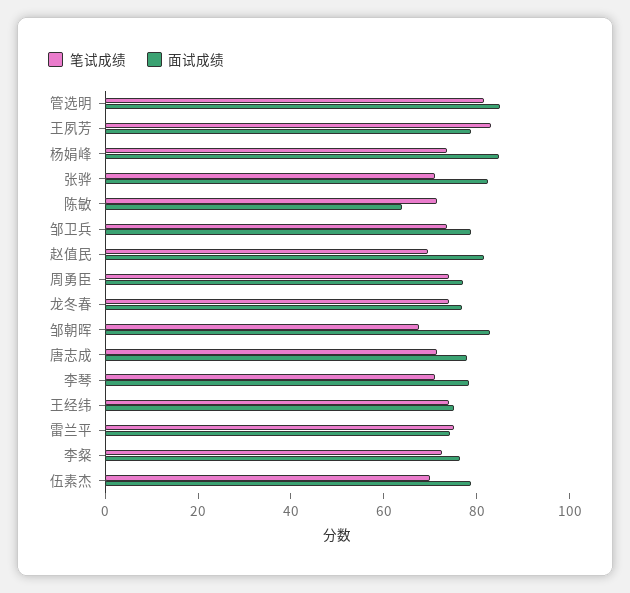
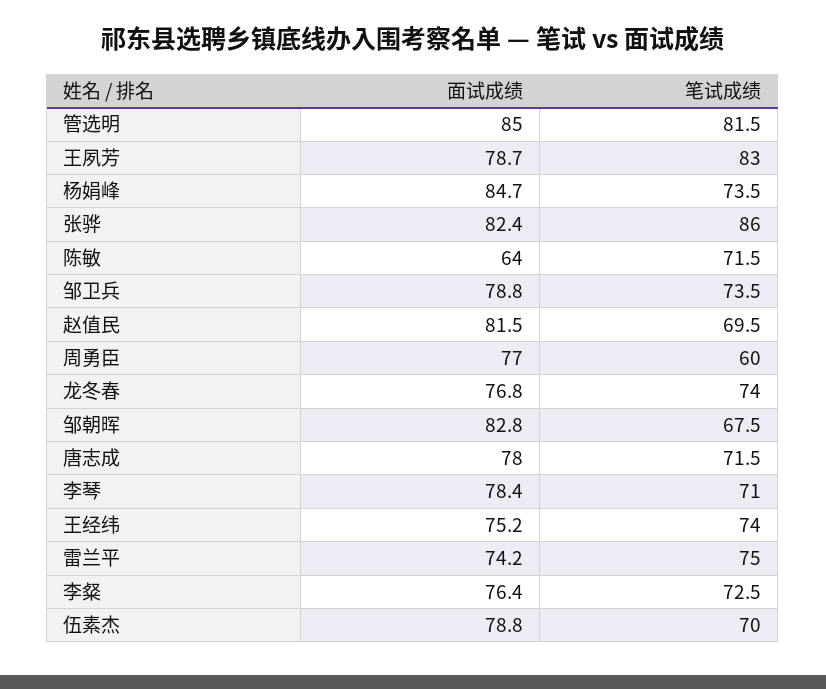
笔试成绩, 张骅: 70 -> 86
笔试成绩, 周勇臣: 75 -> 60

